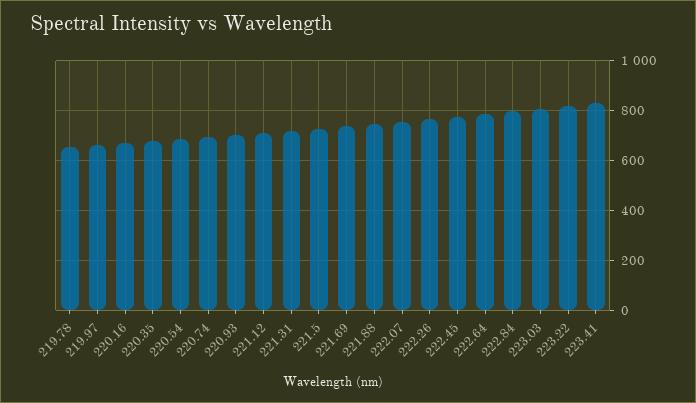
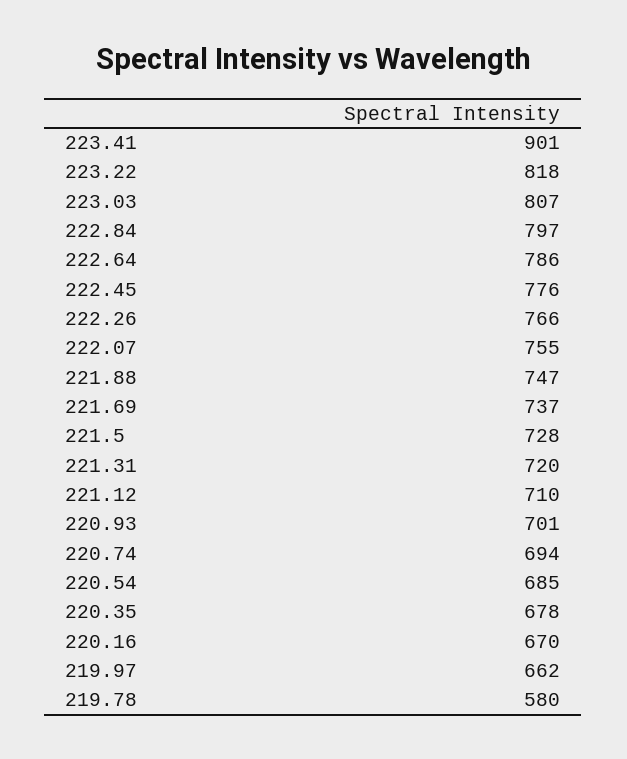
219.78: 650 -> 580
223.41: 825 -> 901

